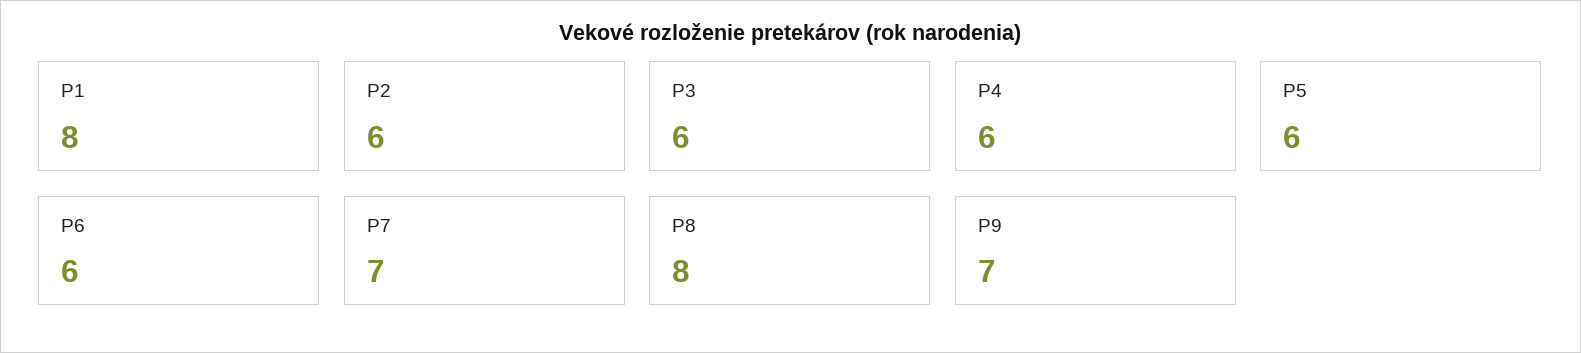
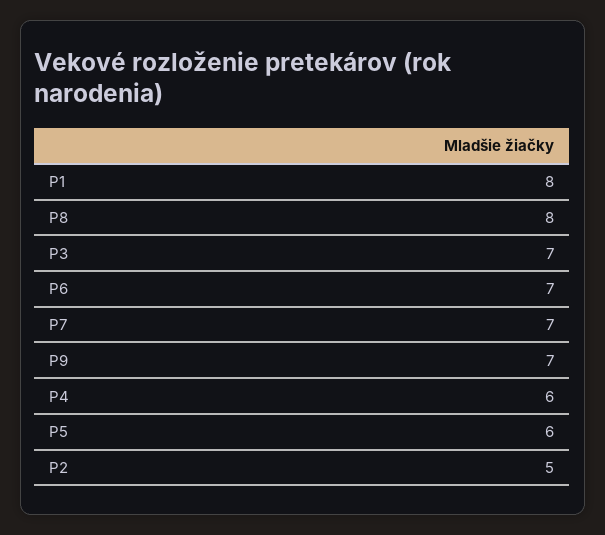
P2: 6 -> 5
P3: 6 -> 7
P6: 6 -> 7

